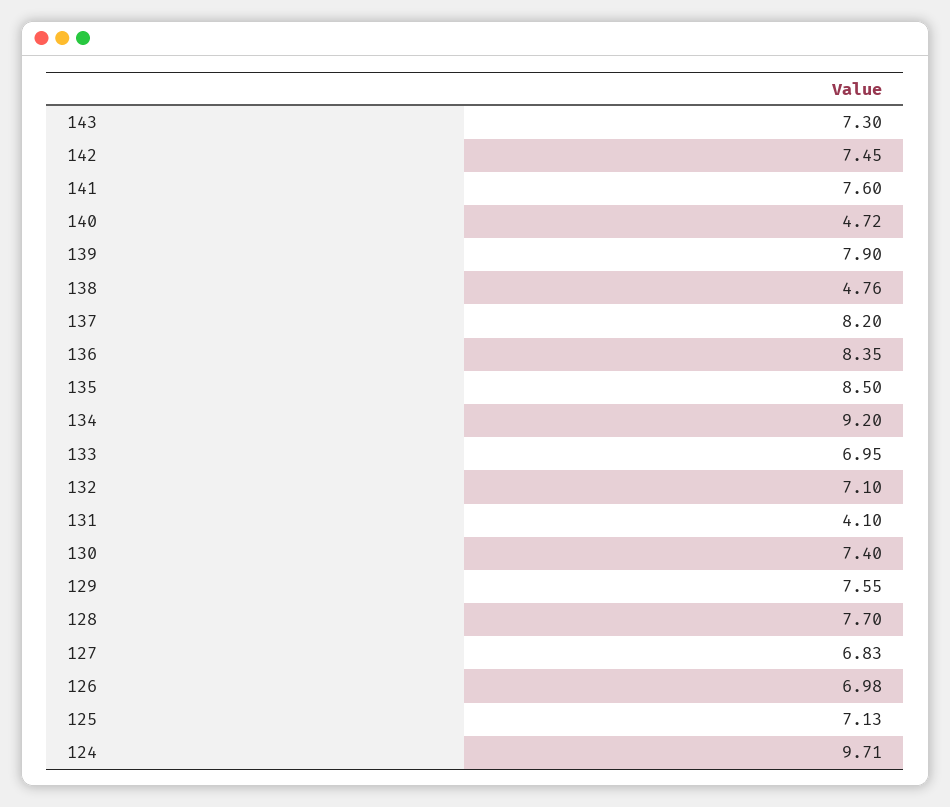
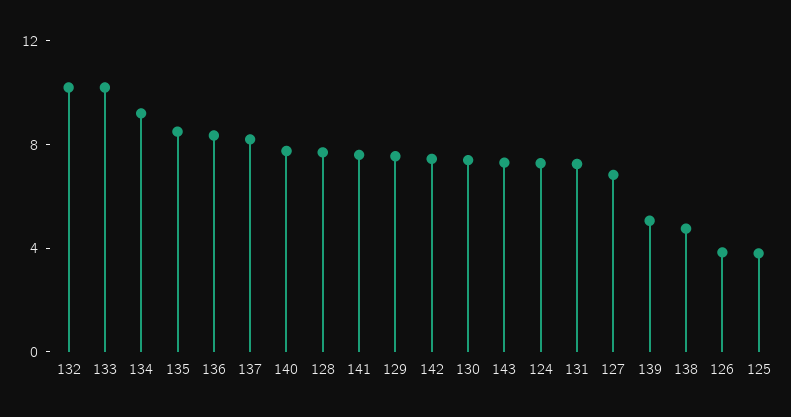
140: 4.72 -> 8
139: 7.9 -> 5
133: 6.95 -> 10
132: 7.1 -> 10
131: 4.1 -> 7
126: 6.98 -> 4
125: 7.13 -> 4
124: 9.71 -> 7

